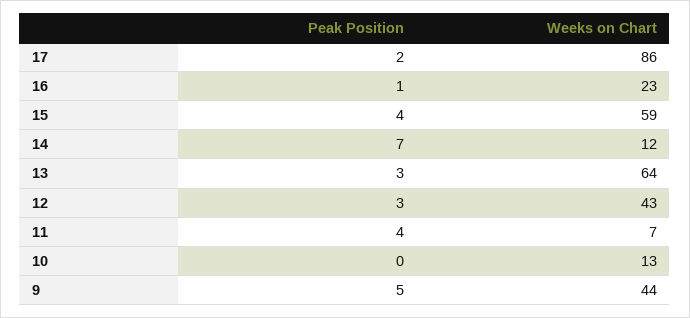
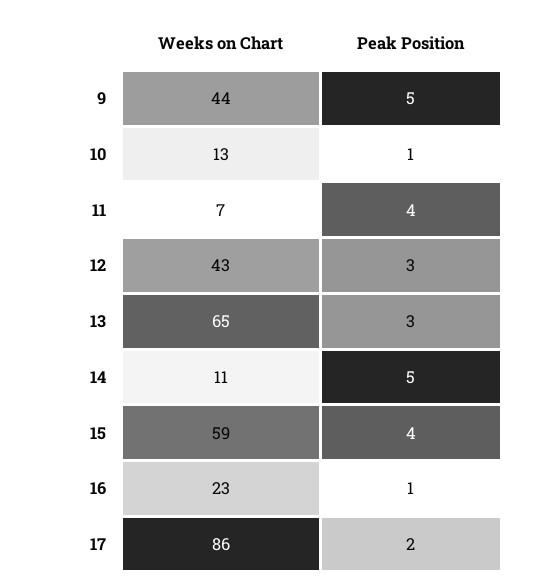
Peak Position, 14: 7 -> 5
Weeks on Chart, 14: 12 -> 11
Weeks on Chart, 13: 64 -> 65
Peak Position, 10: 0 -> 1

